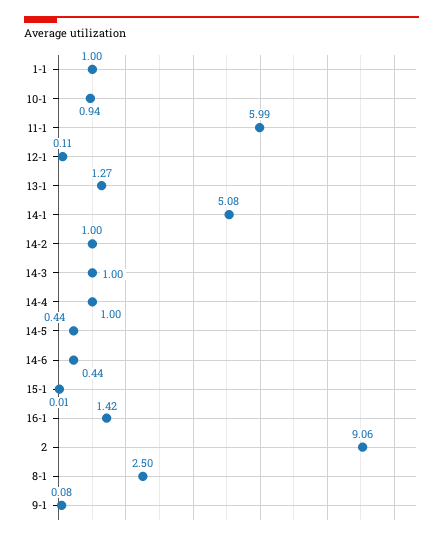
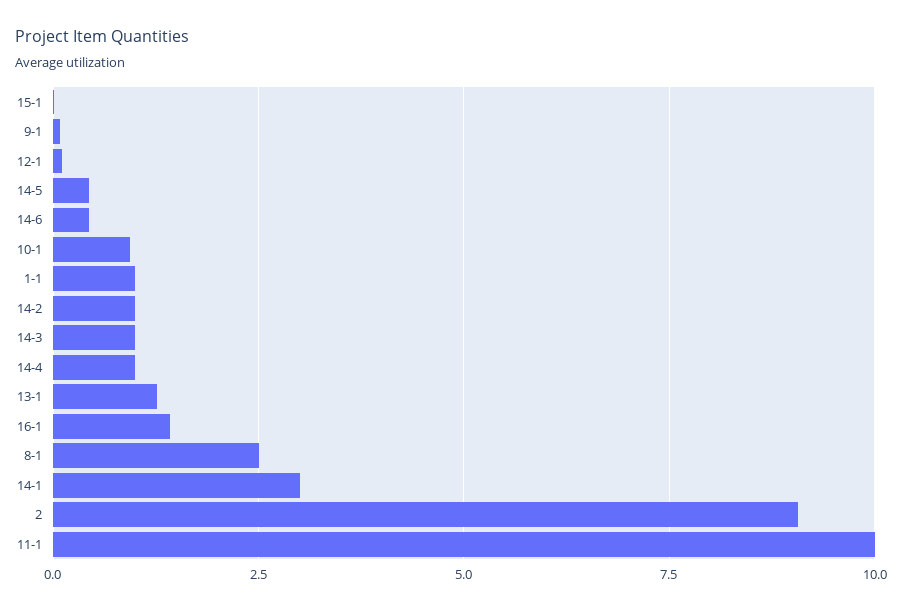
11-1: 5.99 -> 10
14-1: 5.08 -> 3

